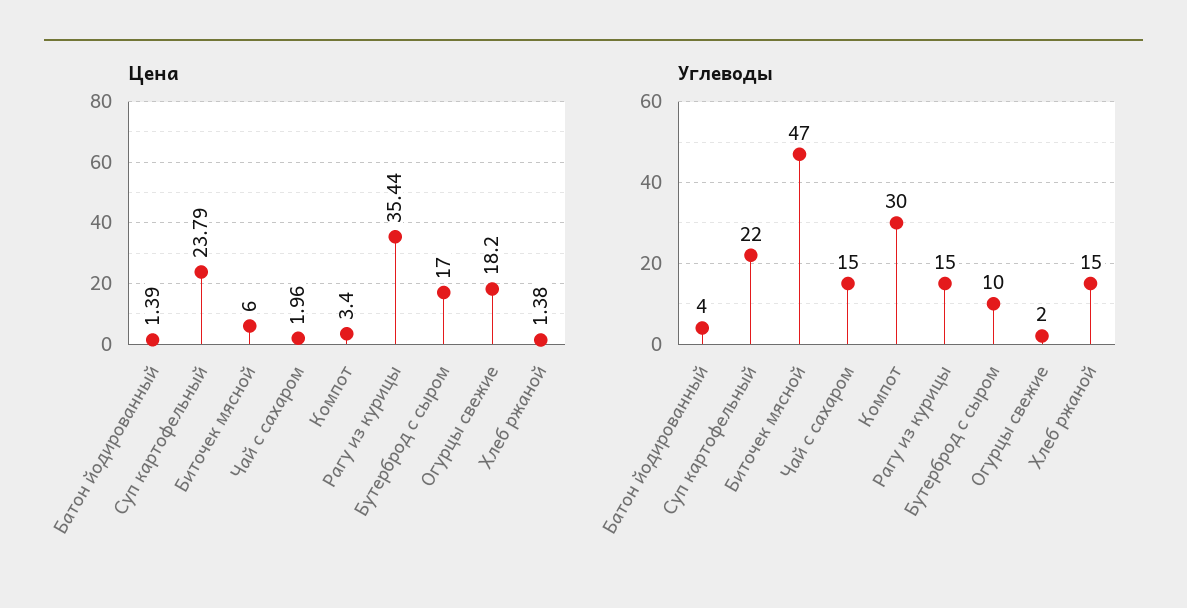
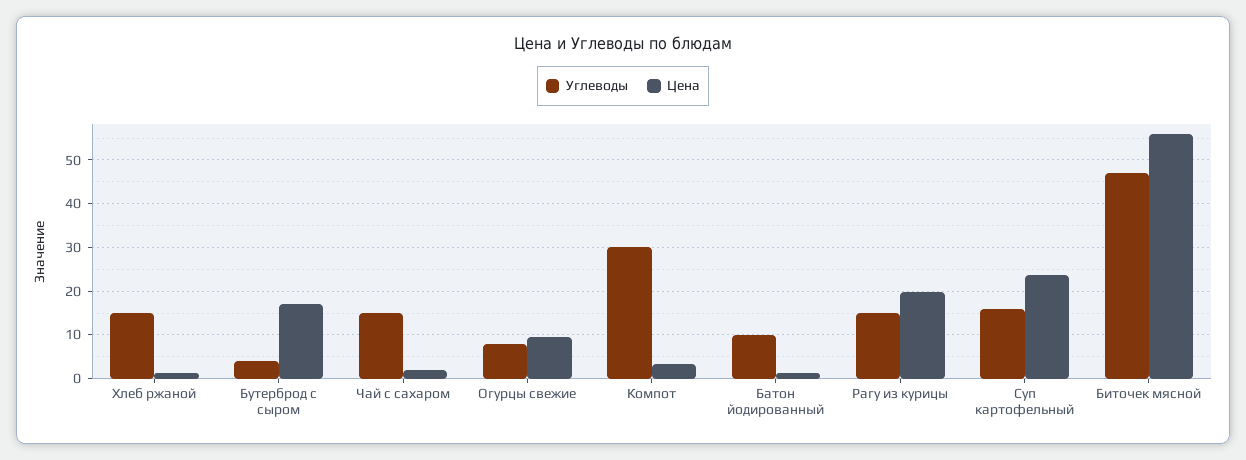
Цена, Биточек мясной: 6 -> 56
Цена, Рагу из курицы: 35.44 -> 20
Цена, Огурцы свежие: 18.2 -> 10
Углеводы, Батон йодированный: 4 -> 10
Углеводы, Суп картофельный: 22 -> 16
Углеводы, Бутерброд с сыром: 10 -> 4
Углеводы, Огурцы свежие: 2 -> 8

